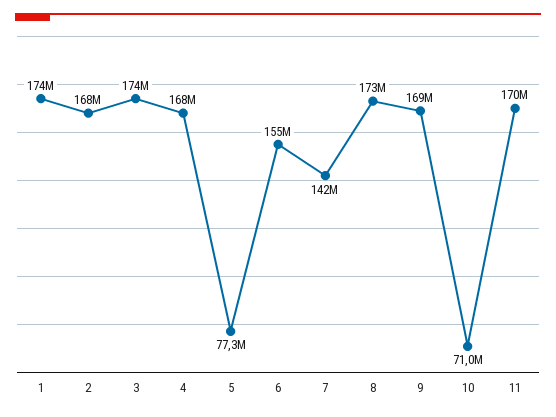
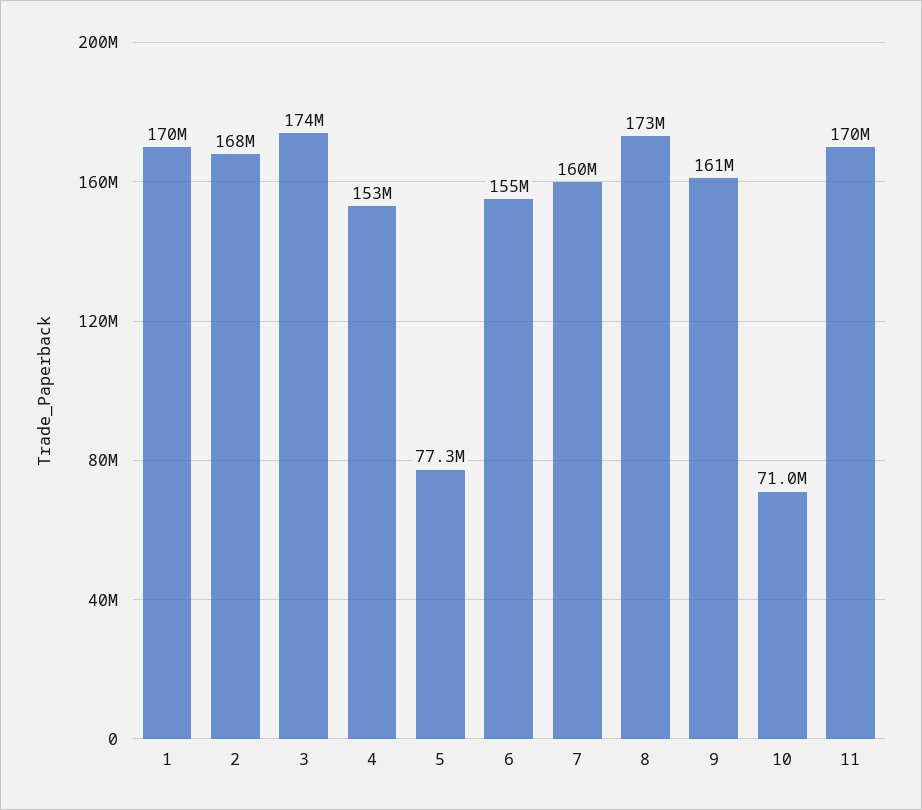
1: 174000000 -> 170000000
4: 168000000 -> 153000000
7: 142000000 -> 160000000
9: 169000000 -> 161000000

